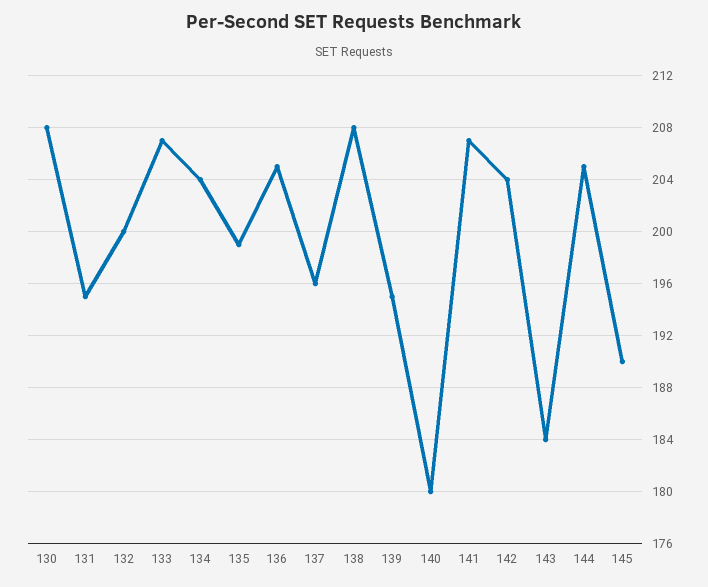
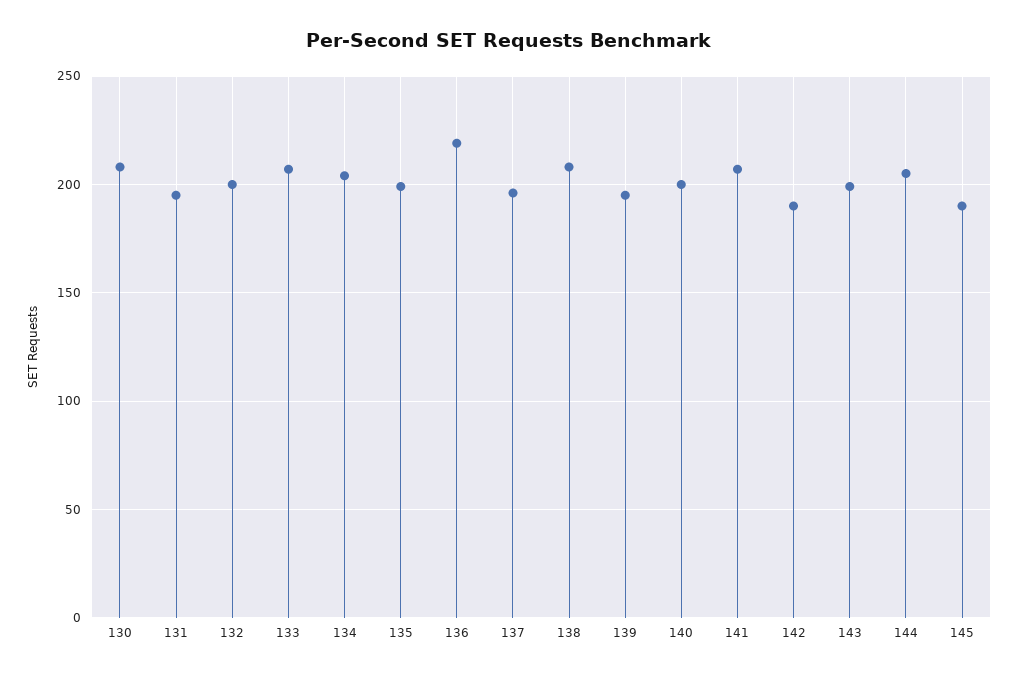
136: 205 -> 220
140: 180 -> 200
142: 204 -> 190
143: 184 -> 200

